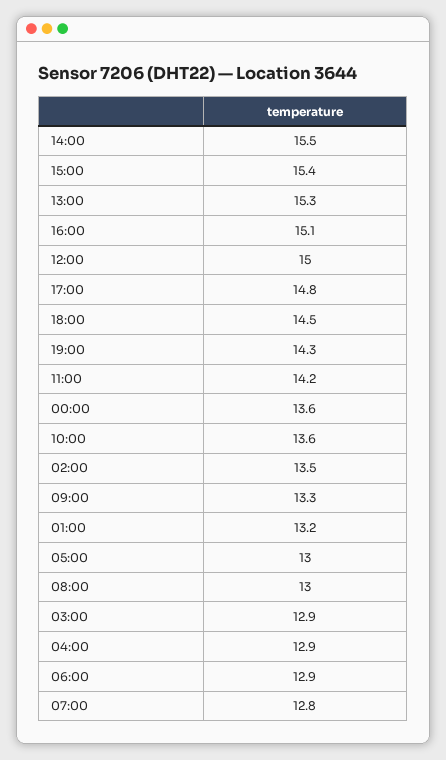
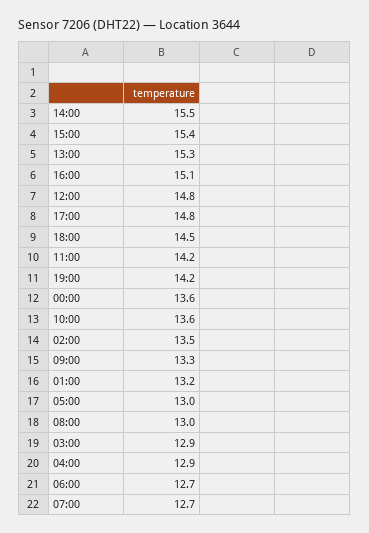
12:00: 15 -> 14.8
19:00: 14.3 -> 14.2
06:00: 12.9 -> 12.7
07:00: 12.8 -> 12.7

